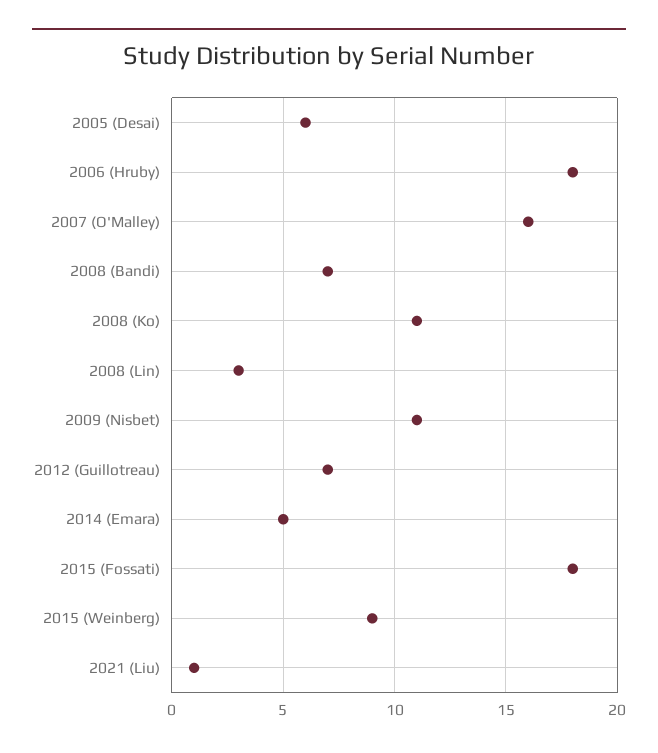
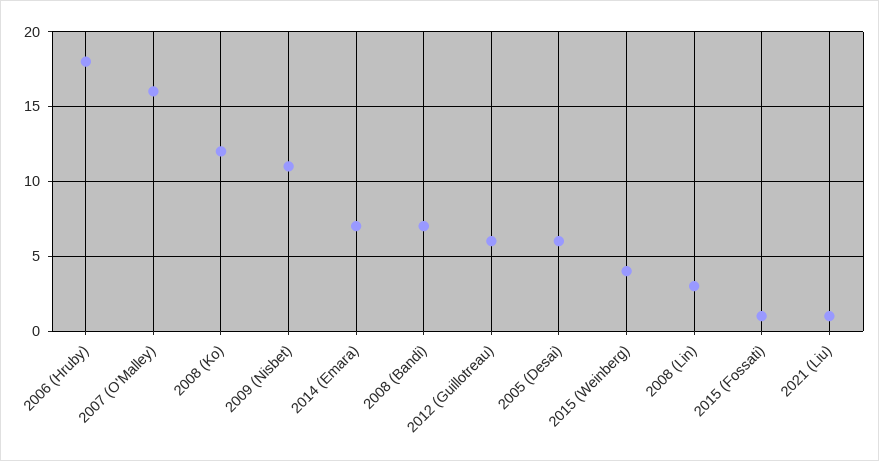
2008 (Ko): 11 -> 12
2012 (Guillotreau): 7 -> 6
2014 (Emara): 5 -> 7
2015 (Fossati): 18 -> 1
2015 (Weinberg): 9 -> 4

